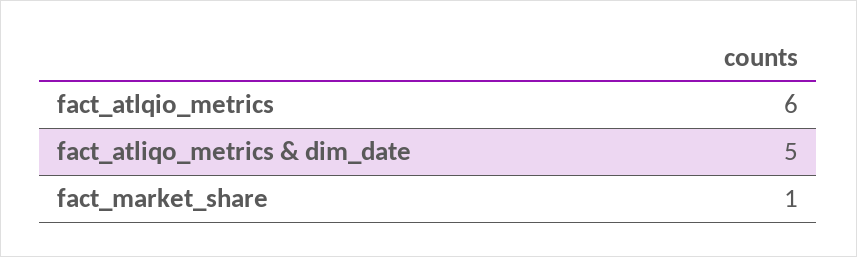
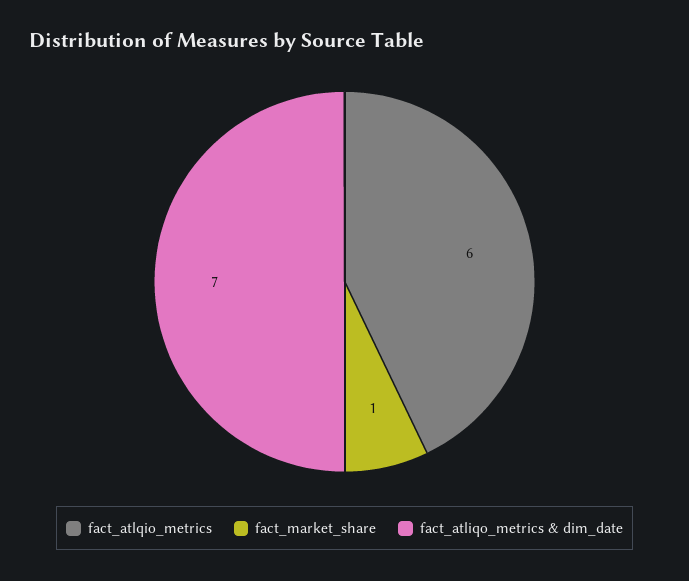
fact_atliqo_metrics & dim_date: 5 -> 7

